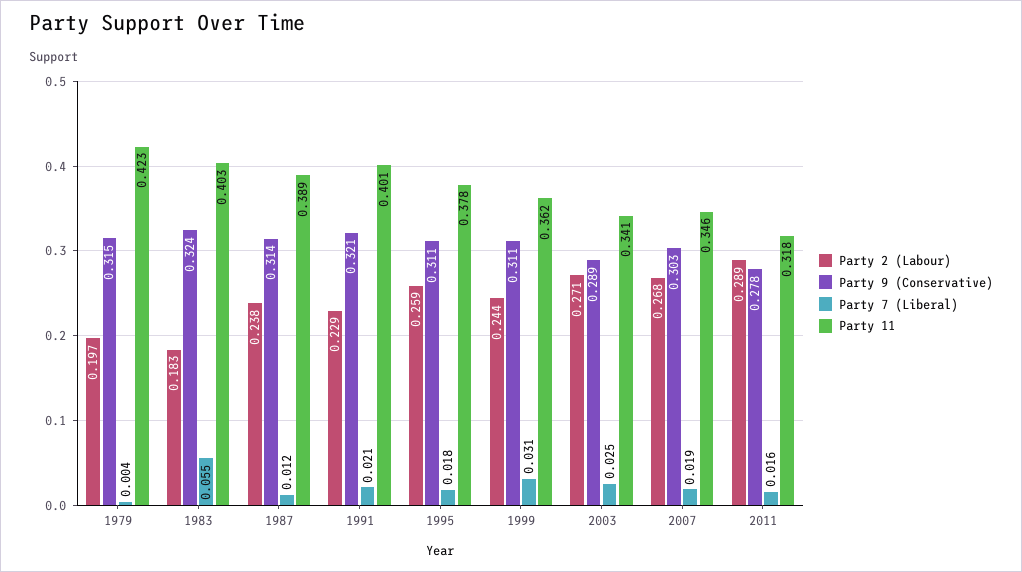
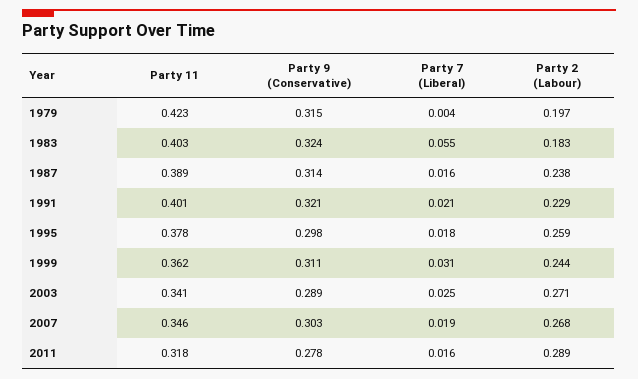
Party 7 (Liberal), 1987: 0.012 -> 0.016
Party 9 (Conservative), 1995: 0.311 -> 0.298

